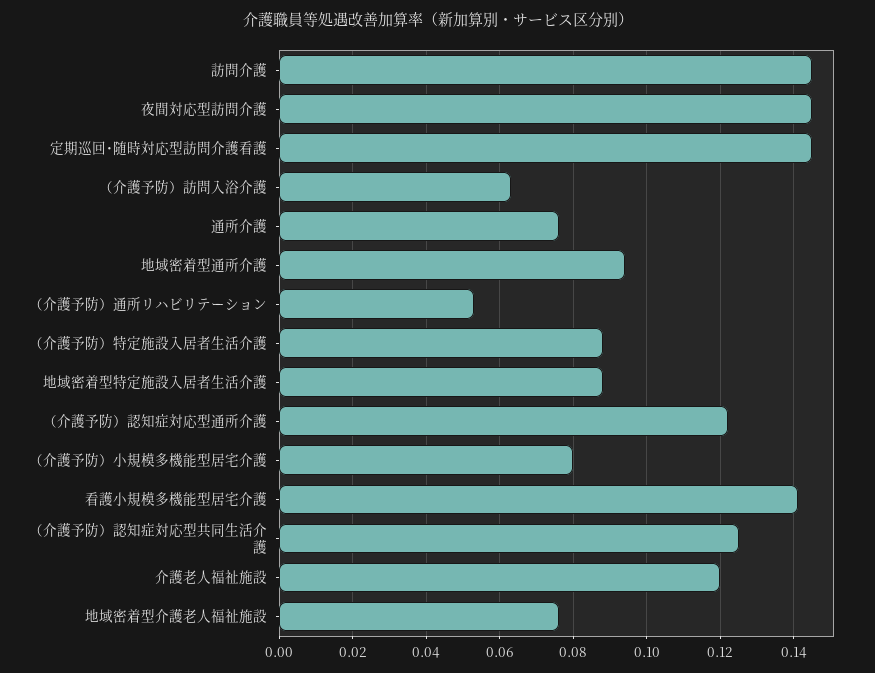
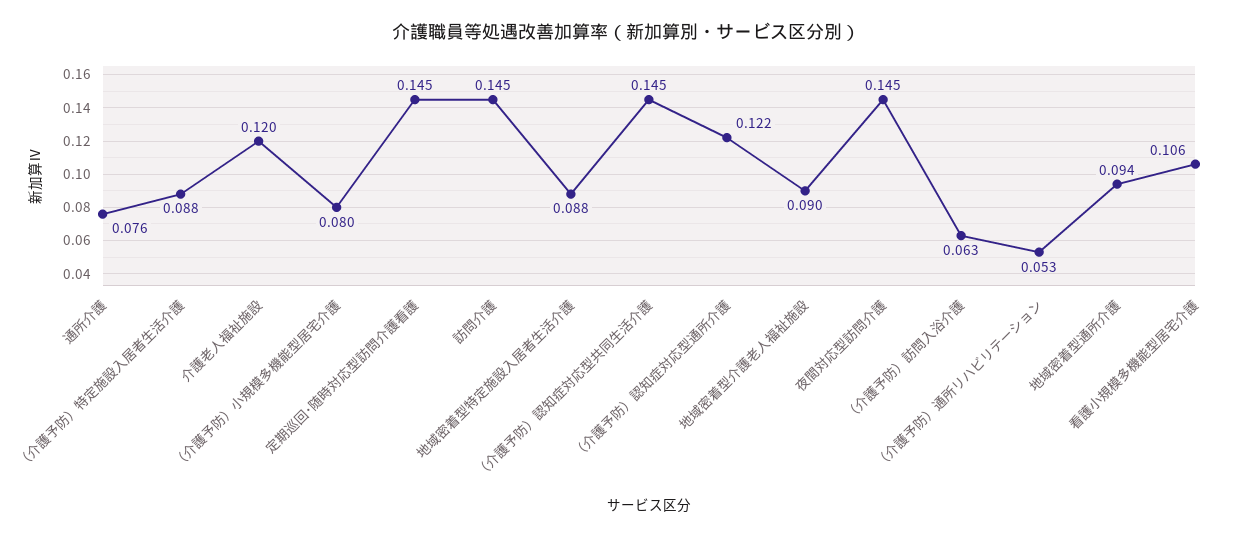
看護小規模多機能型居宅介護: 0.14 -> 0.106
（介護予防）認知症対応型共同生活介護: 0.125 -> 0.145
地域密着型介護老人福祉施設: 0.075 -> 0.09

